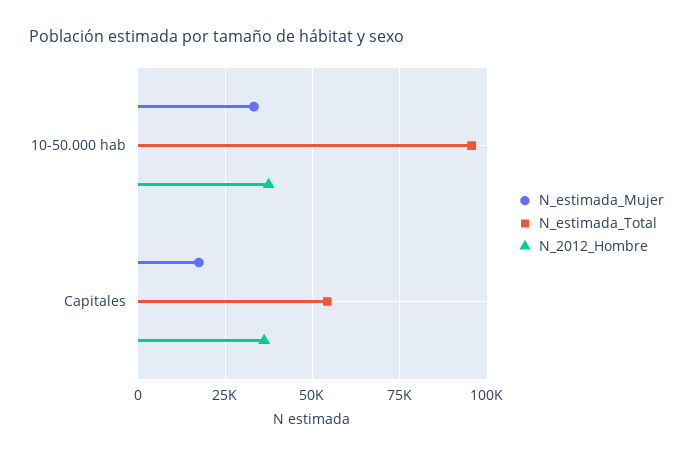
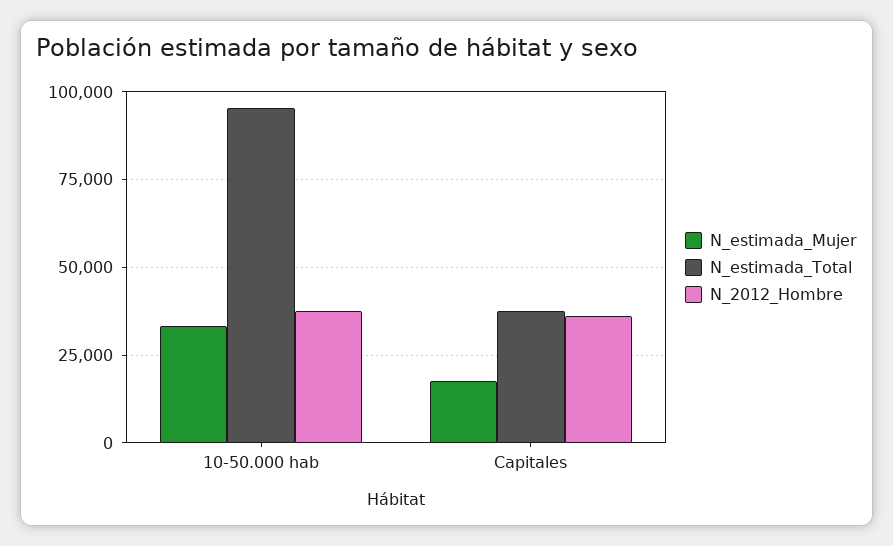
N_estimada_Total, Capitales: 55000 -> 37500

